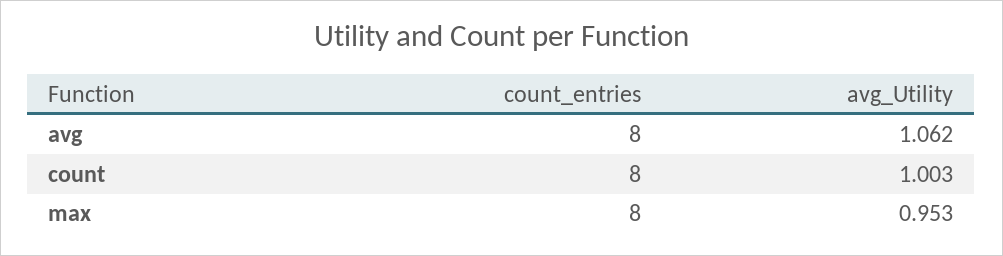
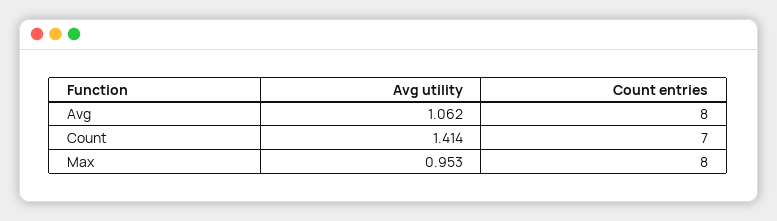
count_entries, count: 8 -> 7
avg_Utility, count: 1.003 -> 1.414

